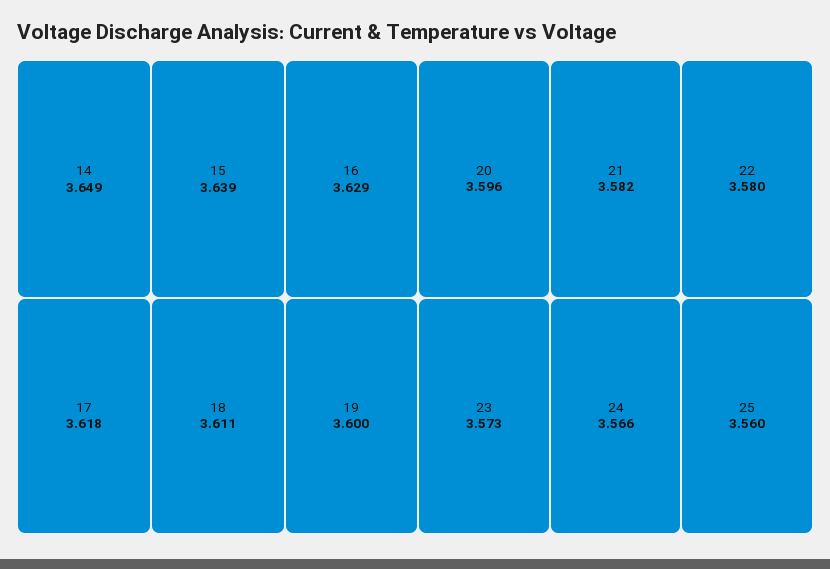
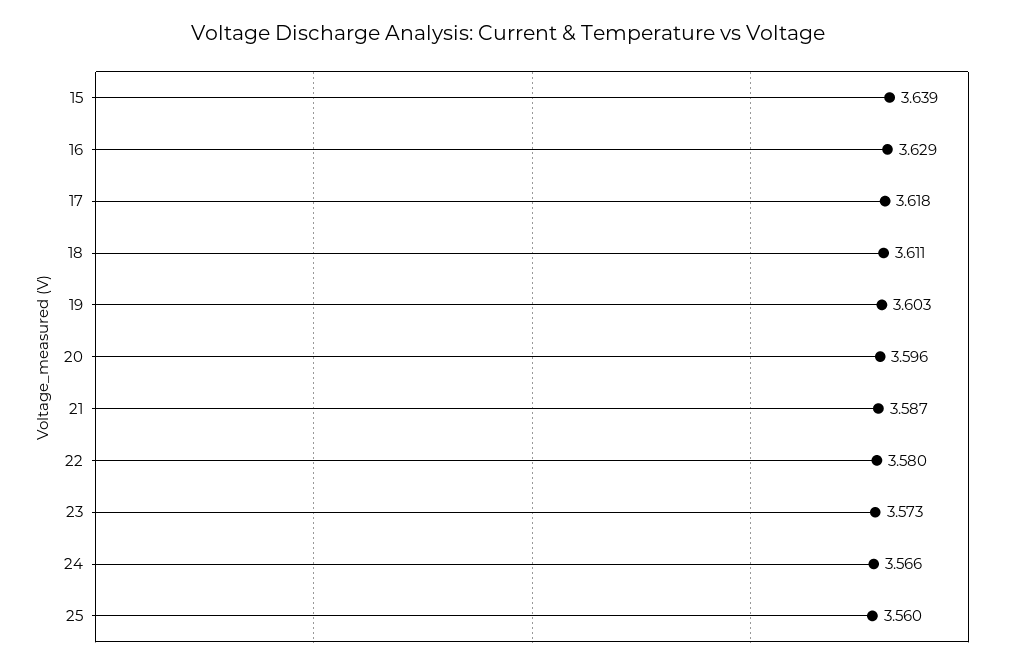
14: 3.649 -> none
19: 3.6 -> 3.603
21: 3.582 -> 3.587

